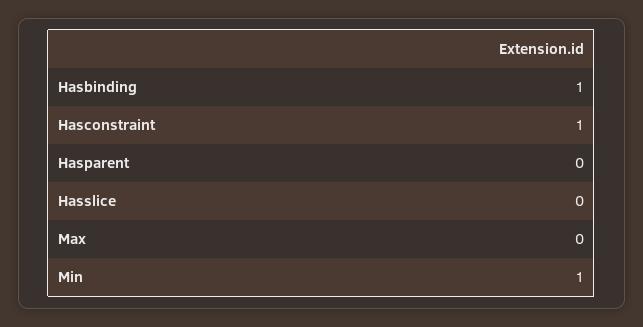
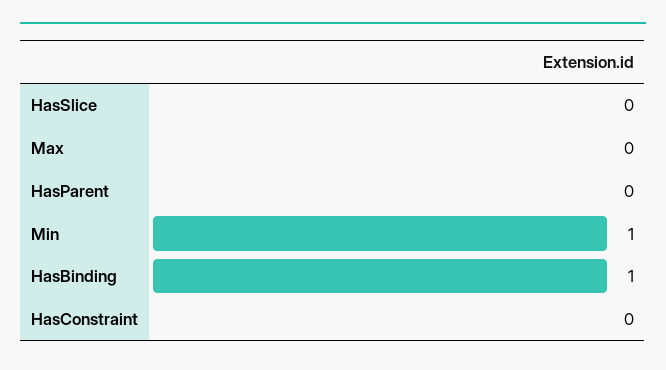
Hasconstraint: 1 -> 0

